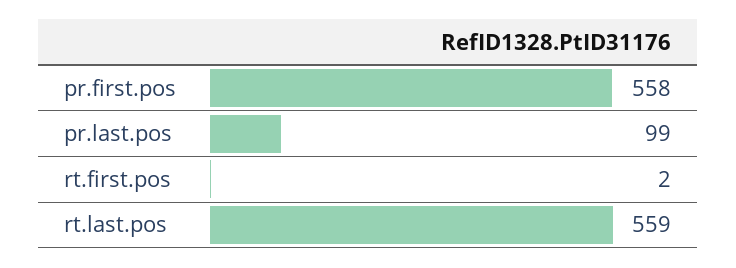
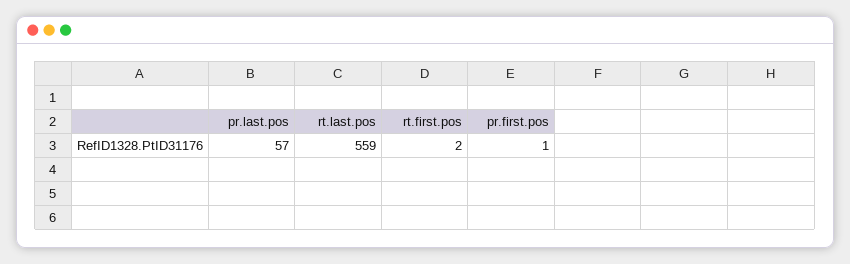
pr.first.pos: 558 -> 1
pr.last.pos: 99 -> 57

